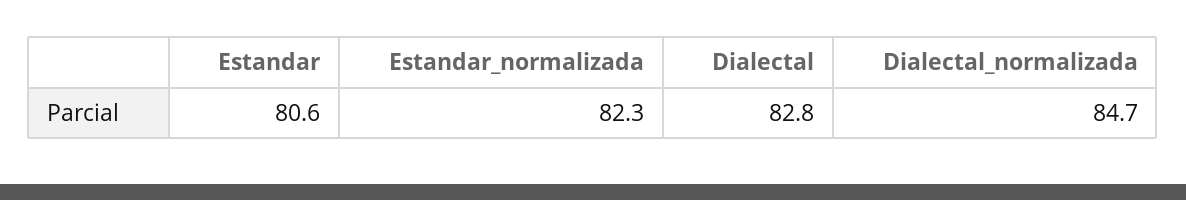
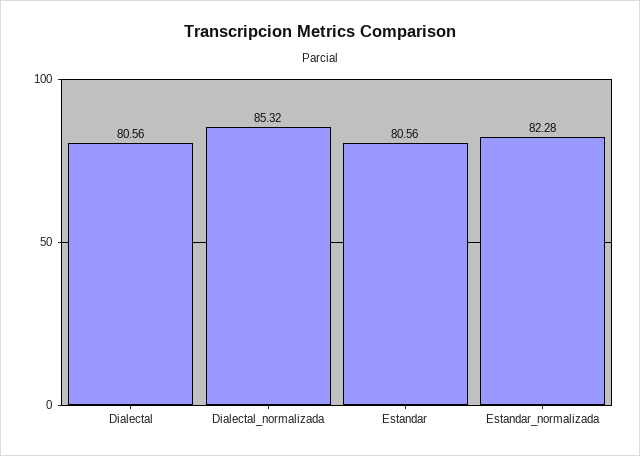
Dialectal: 82.8 -> 80.56
Dialectal_normalizada: 84.7 -> 85.32

